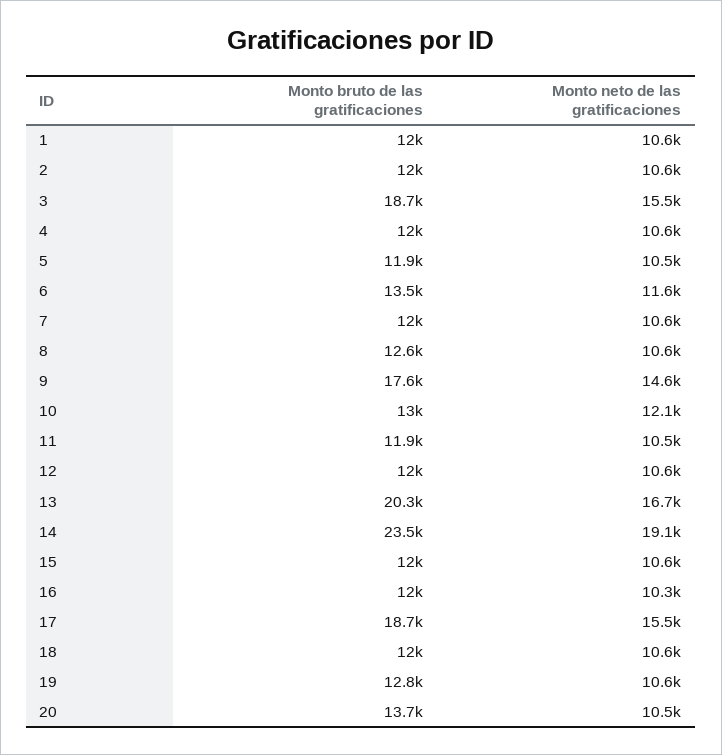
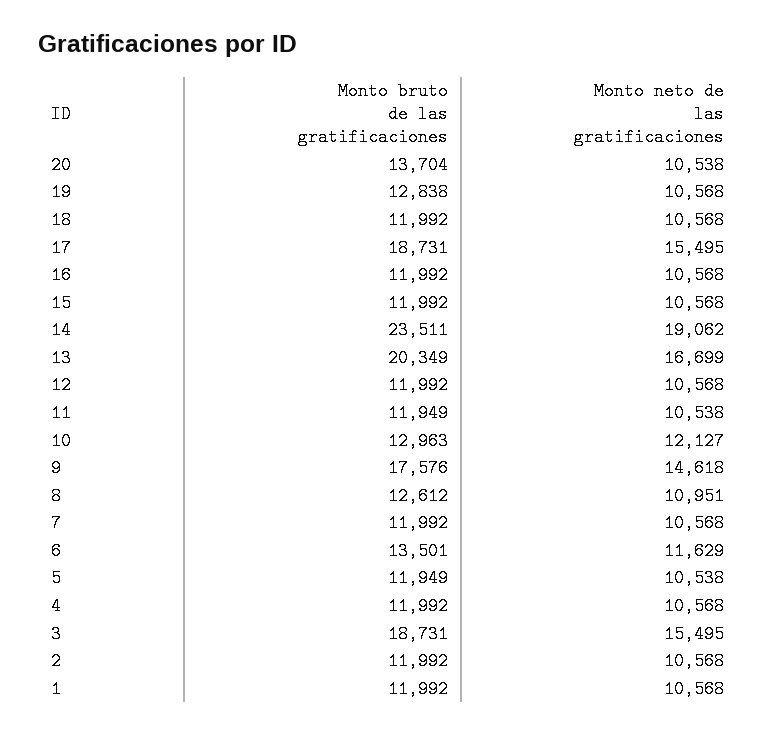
Monto neto de las gratificaciones, 8: 10600 -> 10951
Monto neto de las gratificaciones, 16: 10300 -> 10568

